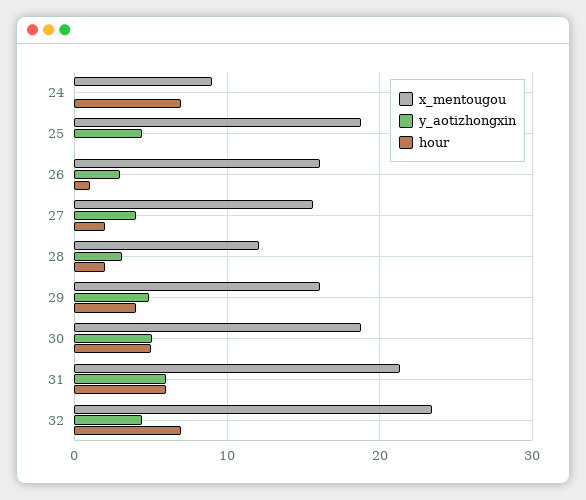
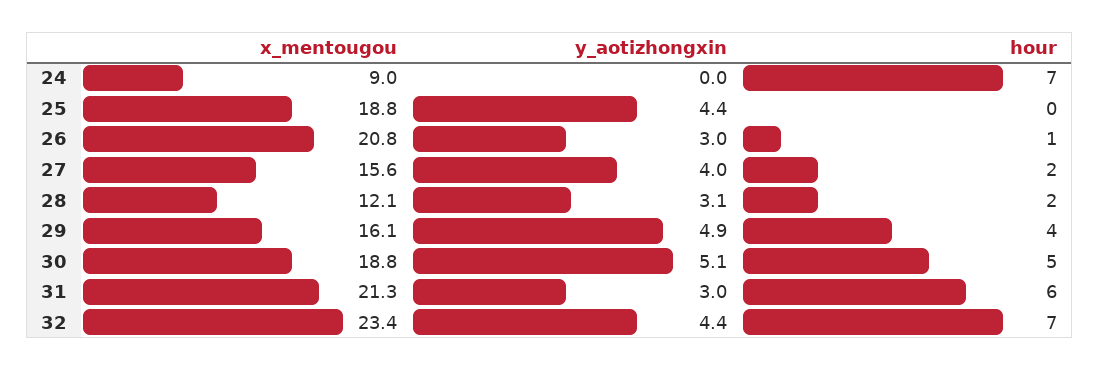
x_mentougou, 26: 16 -> 20.8
y_aotizhongxin, 31: 6 -> 3

